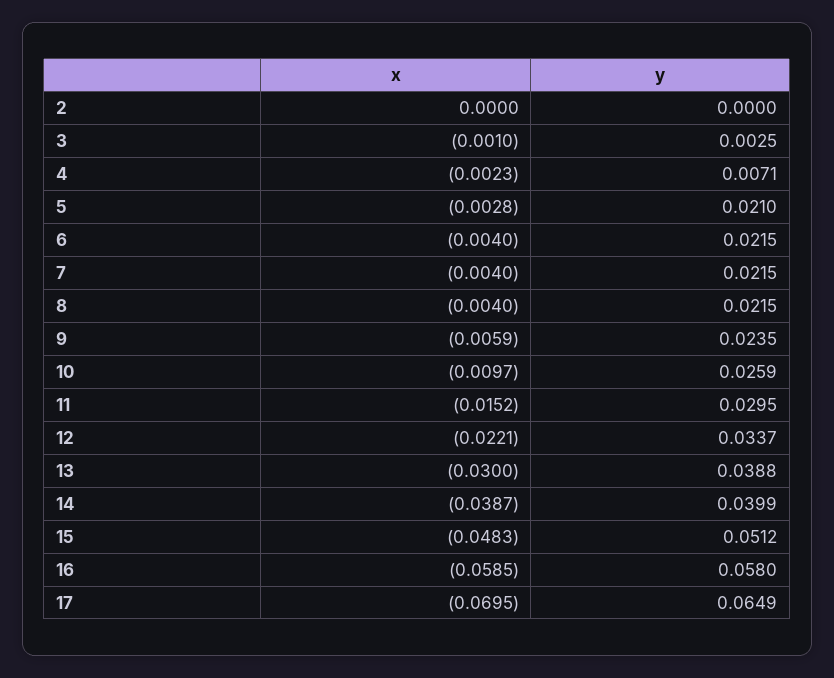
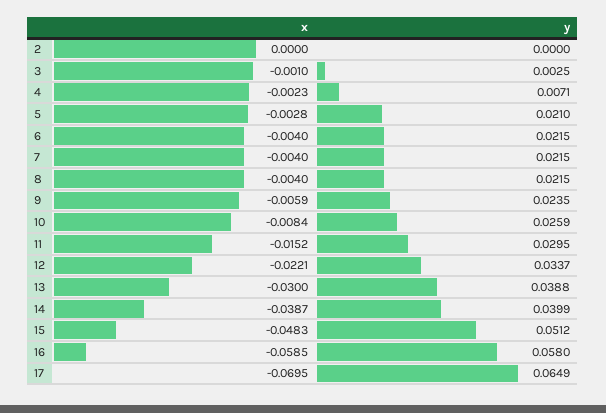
x, 10: -0.0097 -> -0.0084

